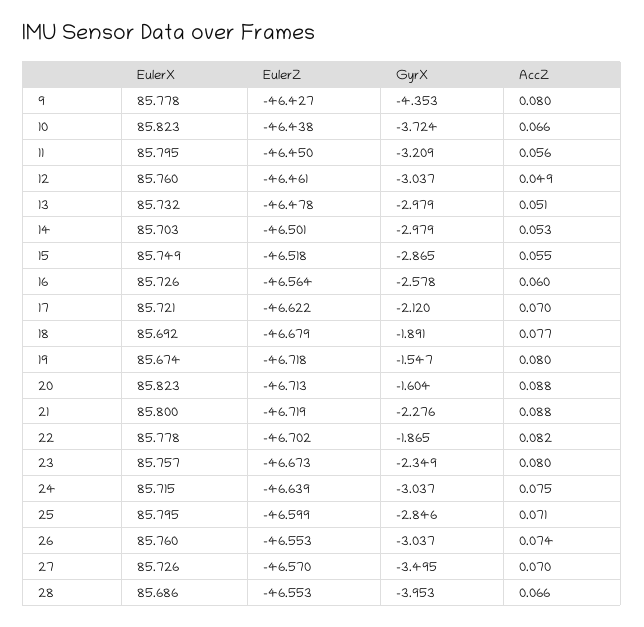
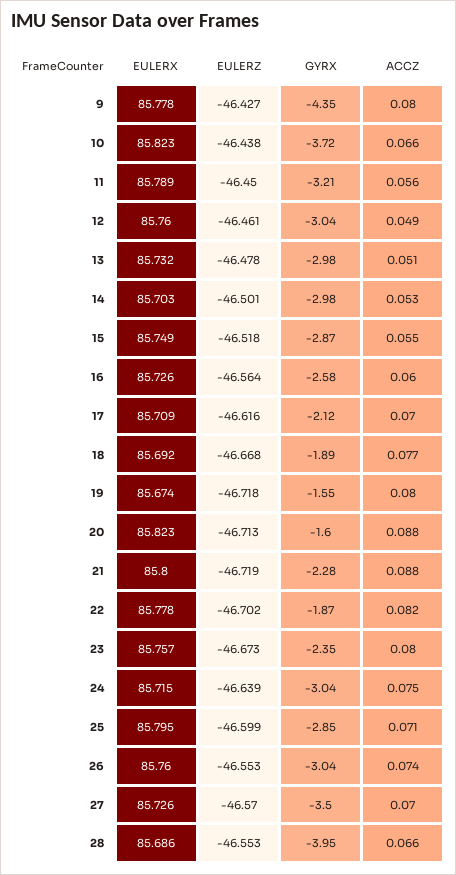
EulerX, 11: 85.795 -> 85.789
EulerX, 17: 85.721 -> 85.709
EulerZ, 17: -46.622 -> -46.616
EulerZ, 18: -46.679 -> -46.668

